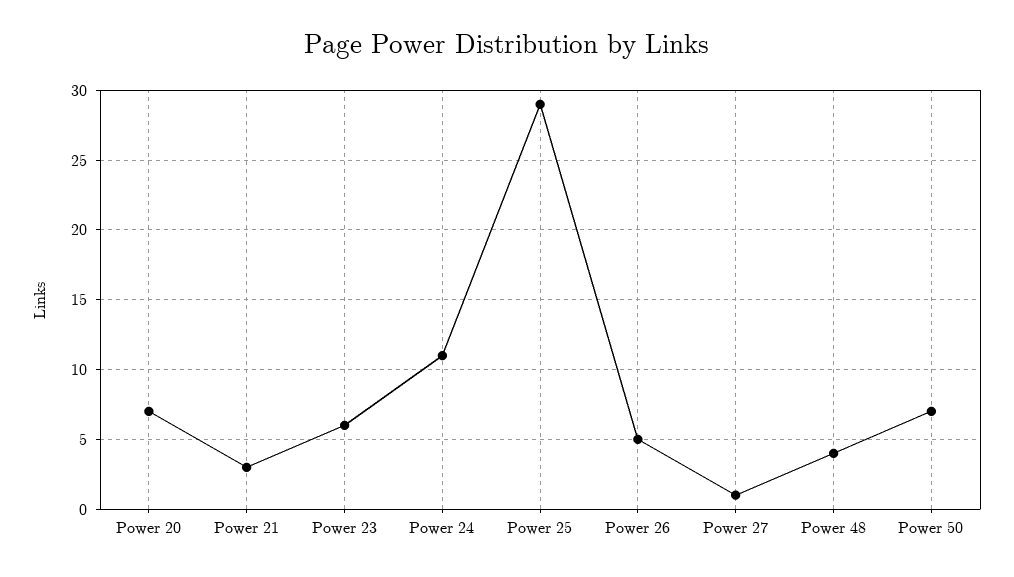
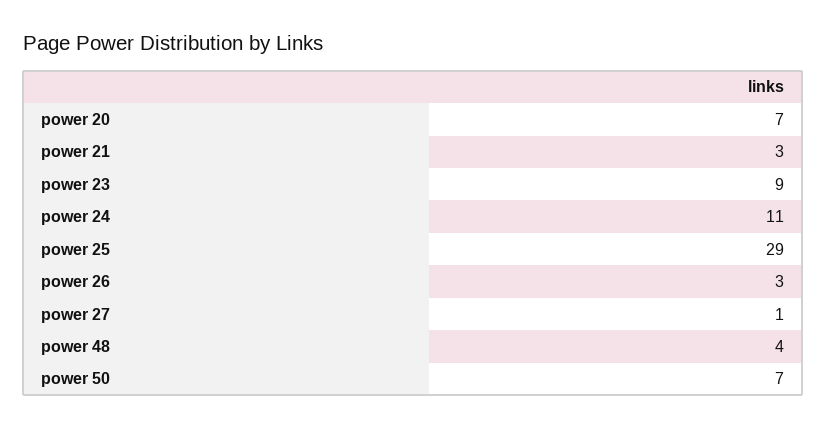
Power 23: 6 -> 9
Power 26: 5 -> 3

